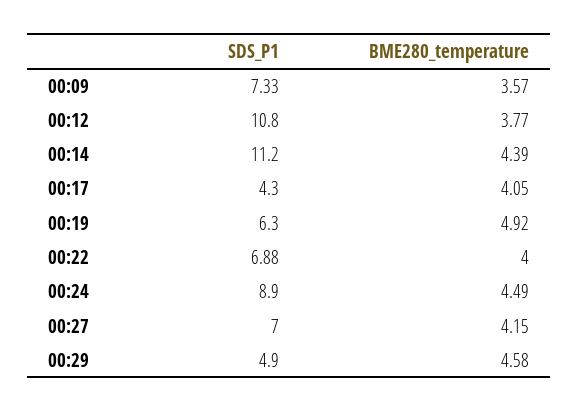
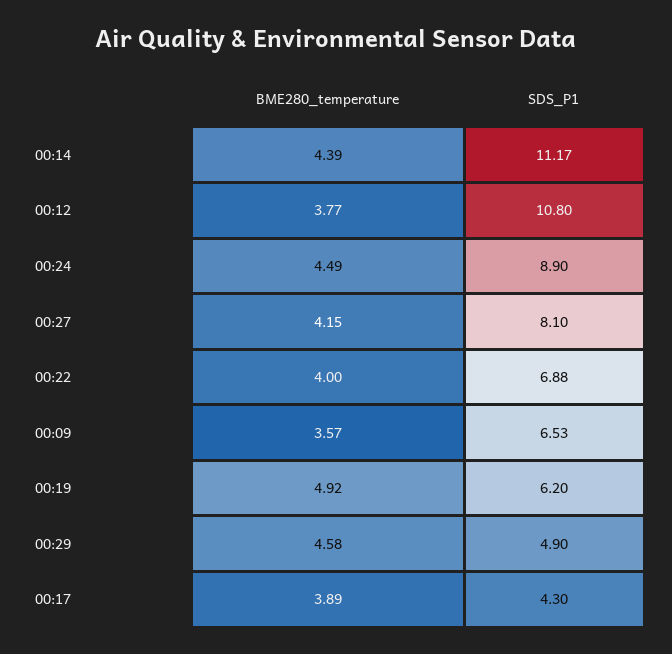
SDS_P1, 00:09: 7.33 -> 6.53
SDS_P1, 00:14: 11.2 -> 11.17
BME280_temperature, 00:17: 4.05 -> 3.89
SDS_P1, 00:19: 6.3 -> 6.2
SDS_P1, 00:27: 7 -> 8.1

